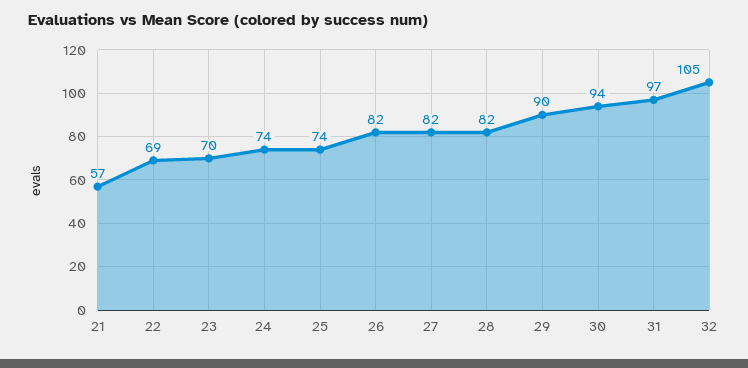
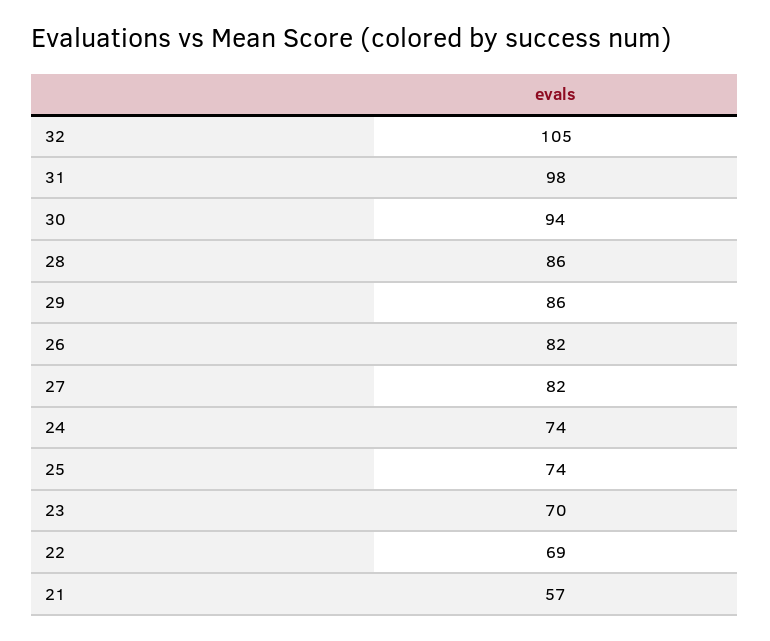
28: 82 -> 86
29: 90 -> 86
31: 97 -> 98

